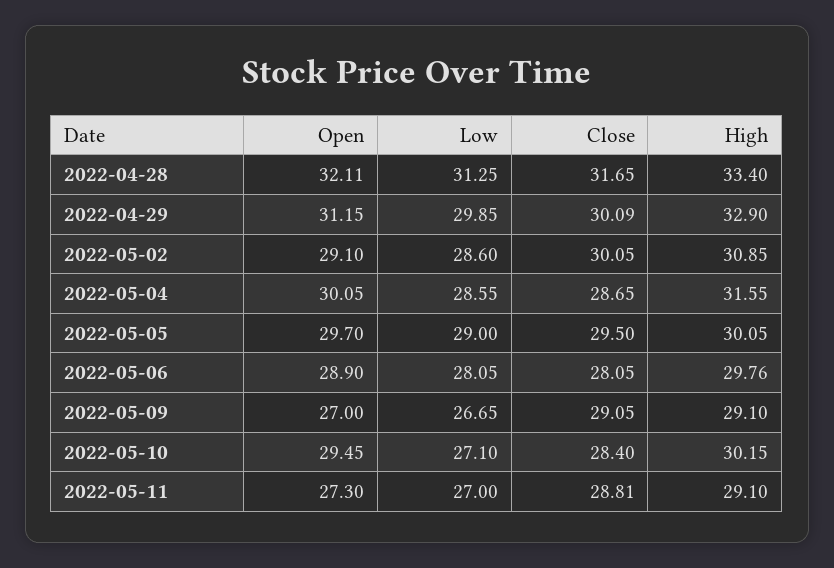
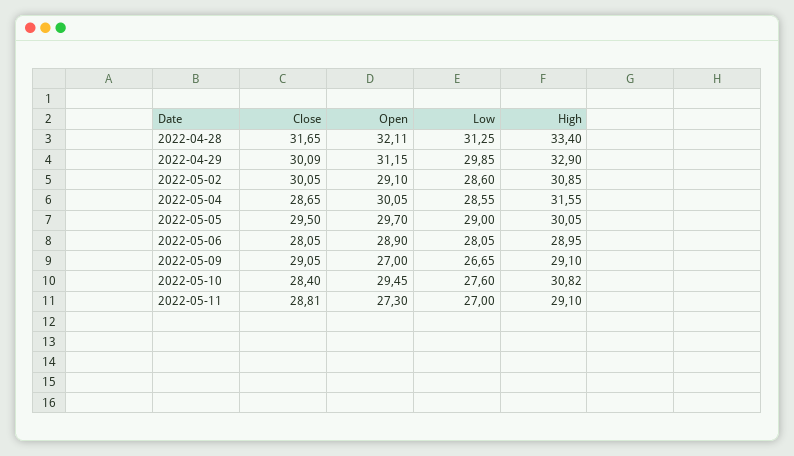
High, 2022-05-06: 29.76 -> 28.95
Low, 2022-05-10: 27.1 -> 27.6
High, 2022-05-10: 30.15 -> 30.82

